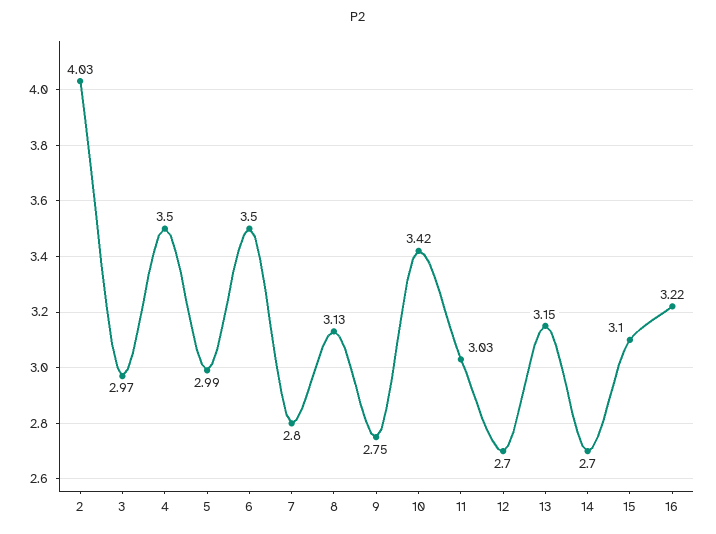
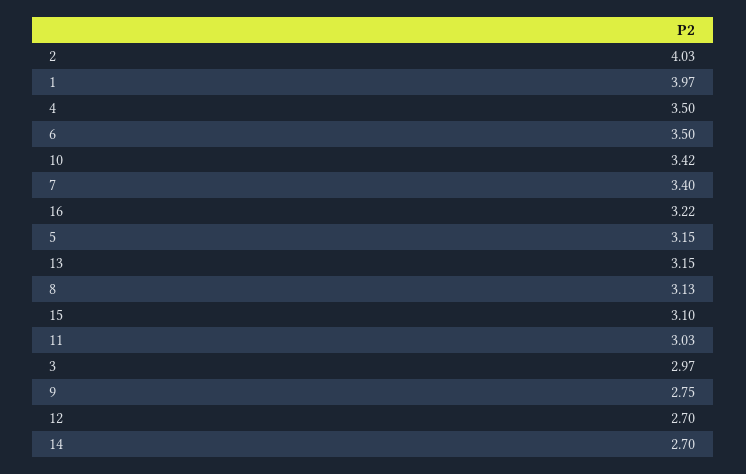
5: 2.99 -> 3.15
7: 2.8 -> 3.4
1: none -> 3.97

